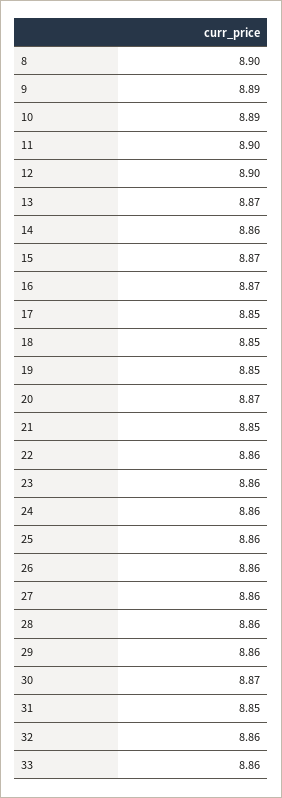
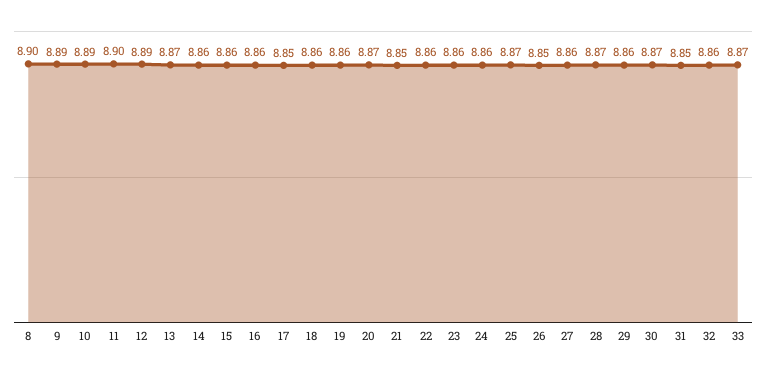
12: 8.9 -> 8.89
15: 8.87 -> 8.86
16: 8.87 -> 8.86
18: 8.85 -> 8.86
19: 8.85 -> 8.86
25: 8.86 -> 8.87
26: 8.86 -> 8.85
28: 8.86 -> 8.87
33: 8.86 -> 8.87

